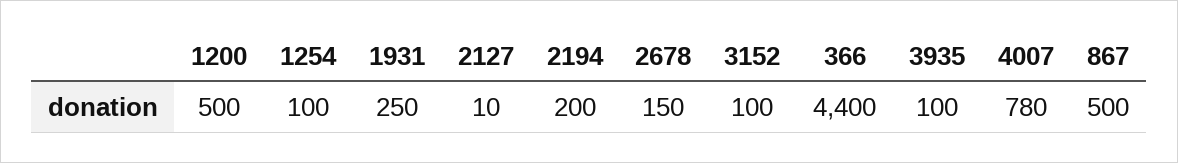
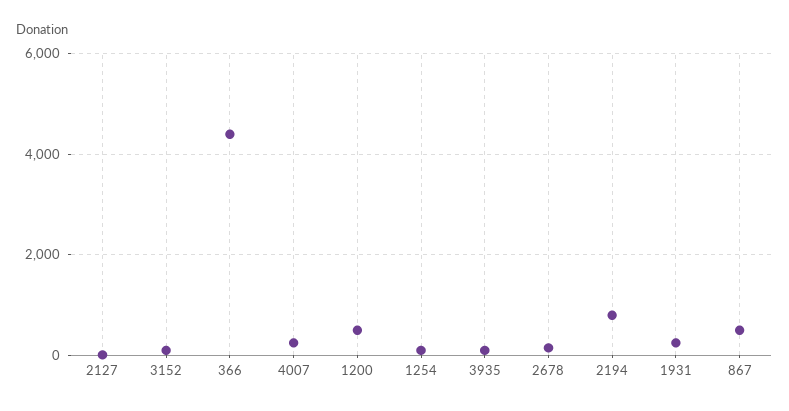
2194: 200 -> 800
4007: 780 -> 200

